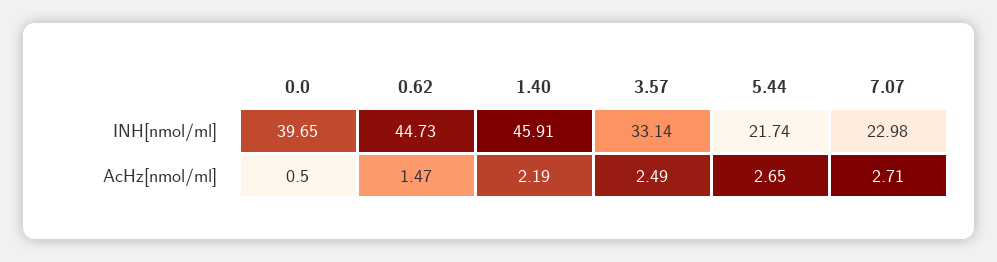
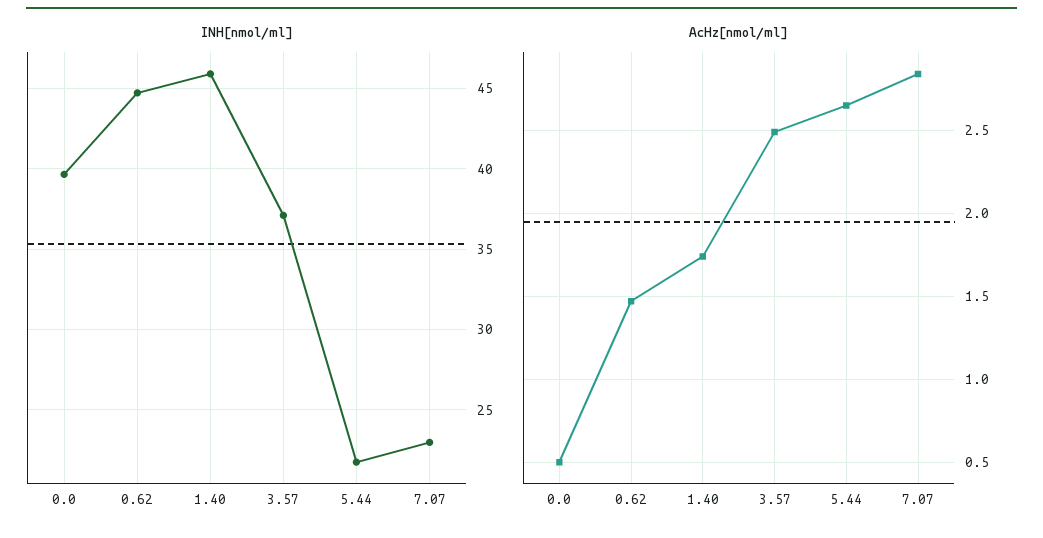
INH[nmol/ml], 3.57: 33.14 -> 37
AcHz[nmol/ml], 1.40: 2.19 -> 1.75
AcHz[nmol/ml], 7.07: 2.71 -> 2.85

